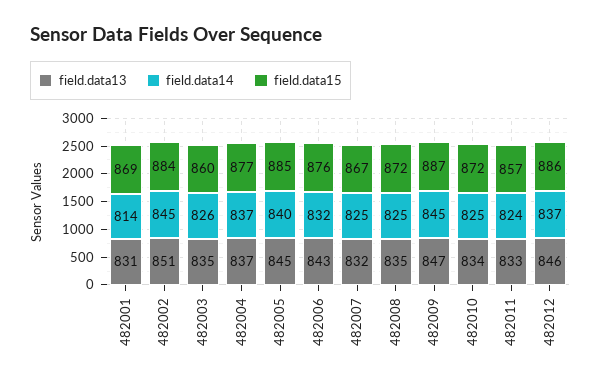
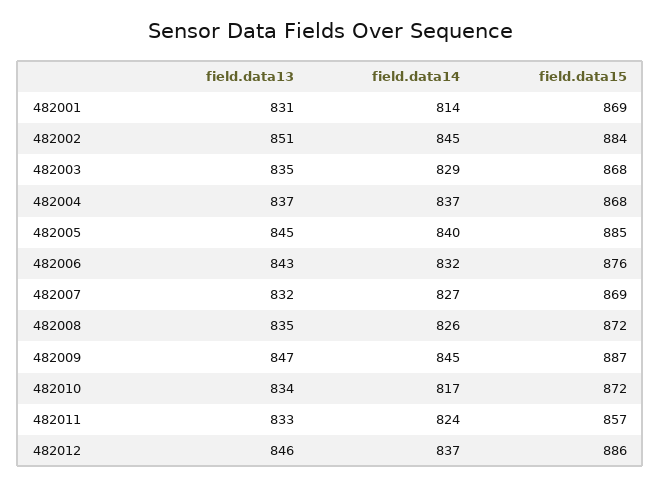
field.data14, 482003: 826 -> 829
field.data15, 482003: 860 -> 868
field.data15, 482004: 877 -> 868
field.data14, 482007: 825 -> 827
field.data15, 482007: 867 -> 869
field.data14, 482008: 825 -> 826
field.data14, 482010: 825 -> 817

